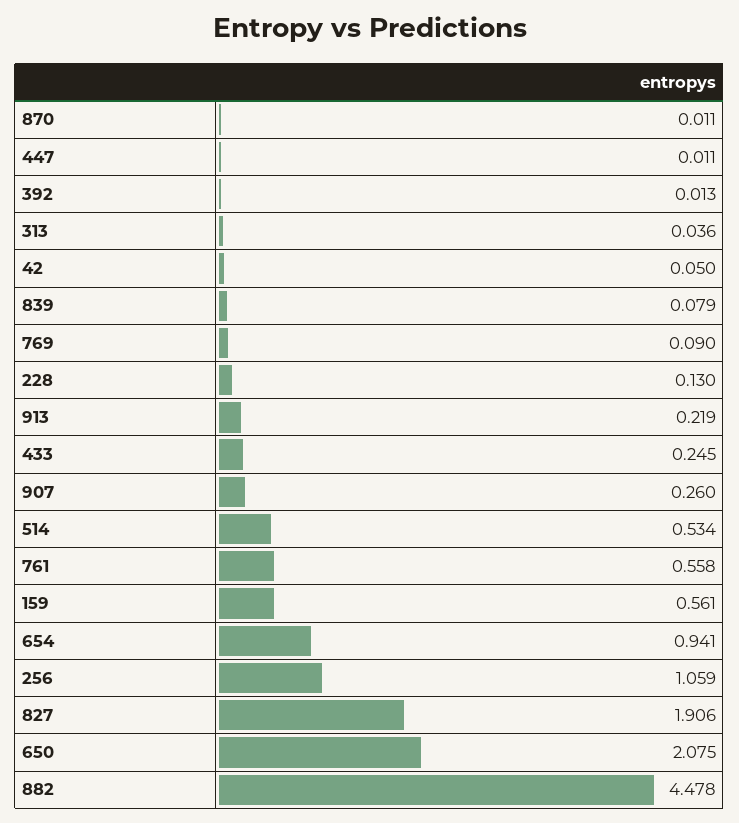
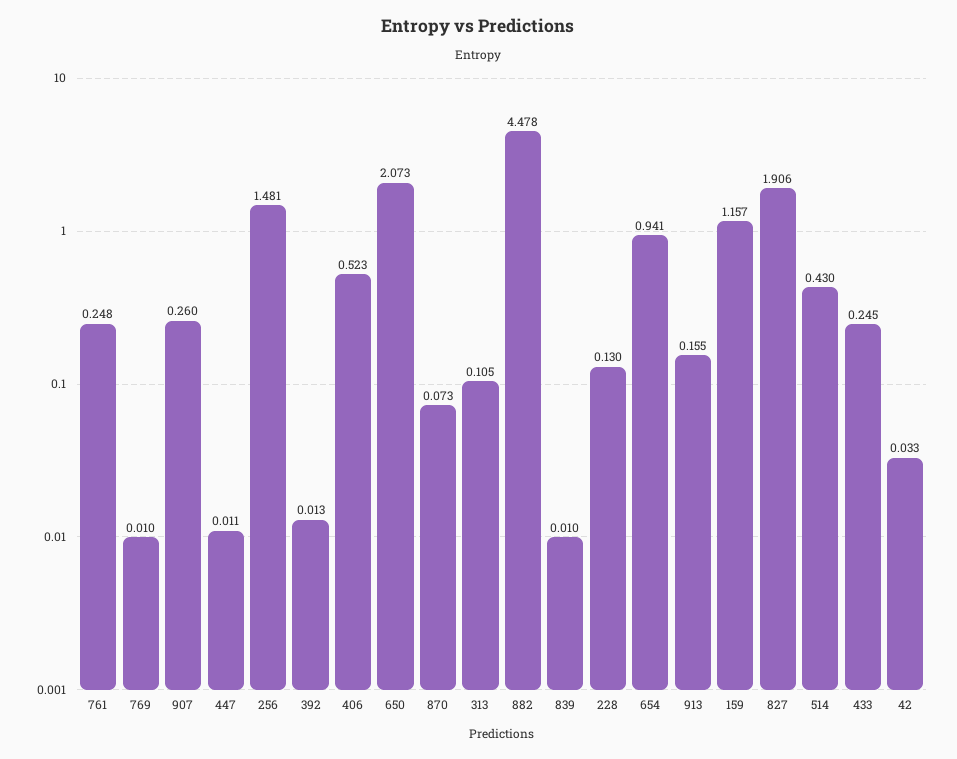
870: 0.011 -> 0.073
313: 0.036 -> 0.105
42: 0.05 -> 0.033
839: 0.079 -> 0.01
769: 0.09 -> 0.01
913: 0.219 -> 0.155
514: 0.534 -> 0.43
761: 0.558 -> 0.248
159: 0.561 -> 1.157
256: 1.059 -> 1.481
650: 2.075 -> 2.073
406: none -> 0.523

